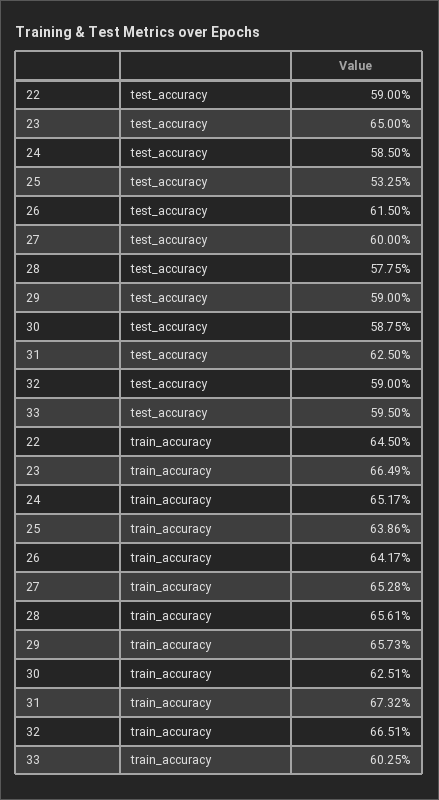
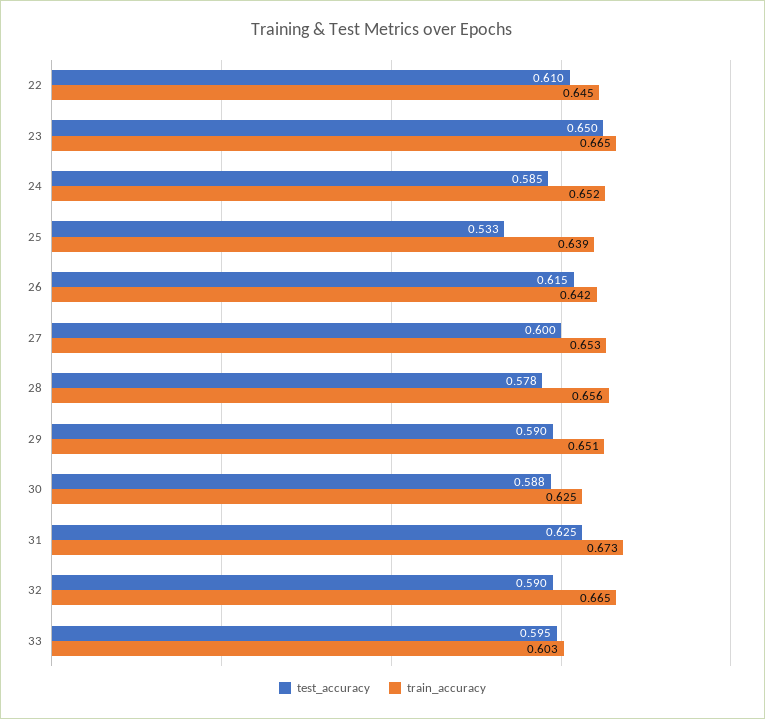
test_accuracy, 22: 0.59 -> 0.61
train_accuracy, 29: 0.6573 -> 0.651

